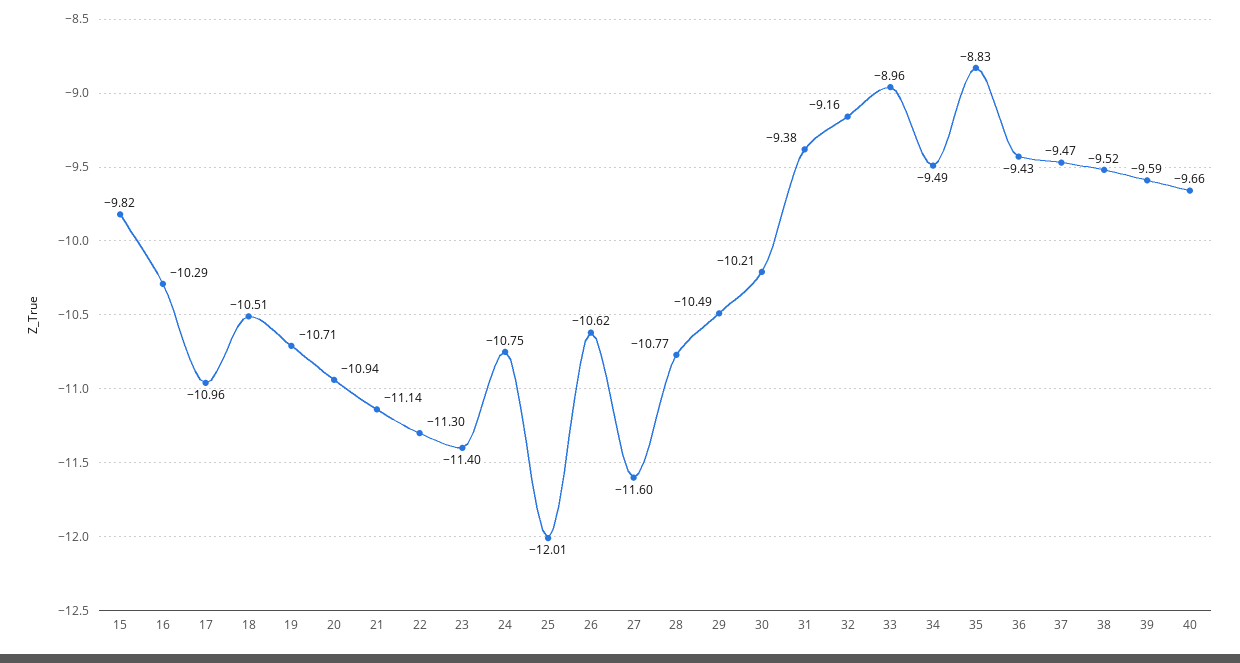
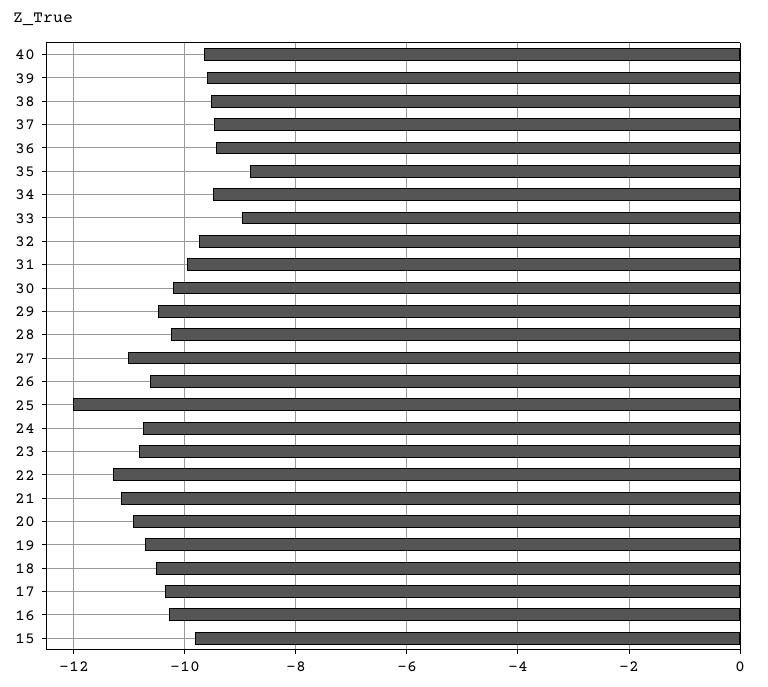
17: -10.96 -> -10.4
23: -11.4 -> -10.8
27: -11.6 -> -11
28: -10.77 -> -10.2
31: -9.38 -> -10
32: -9.16 -> -9.8

